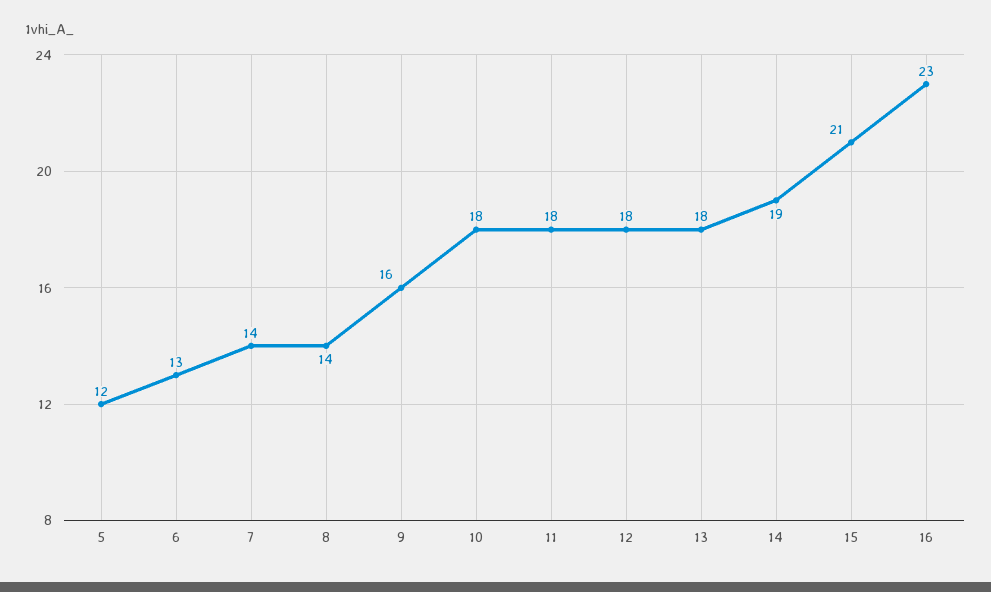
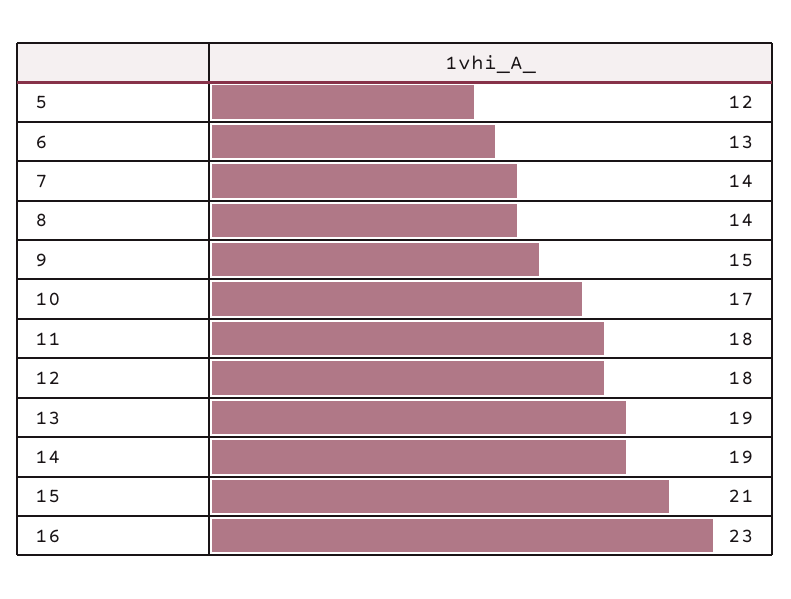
9: 16 -> 15
10: 18 -> 17
13: 18 -> 19

